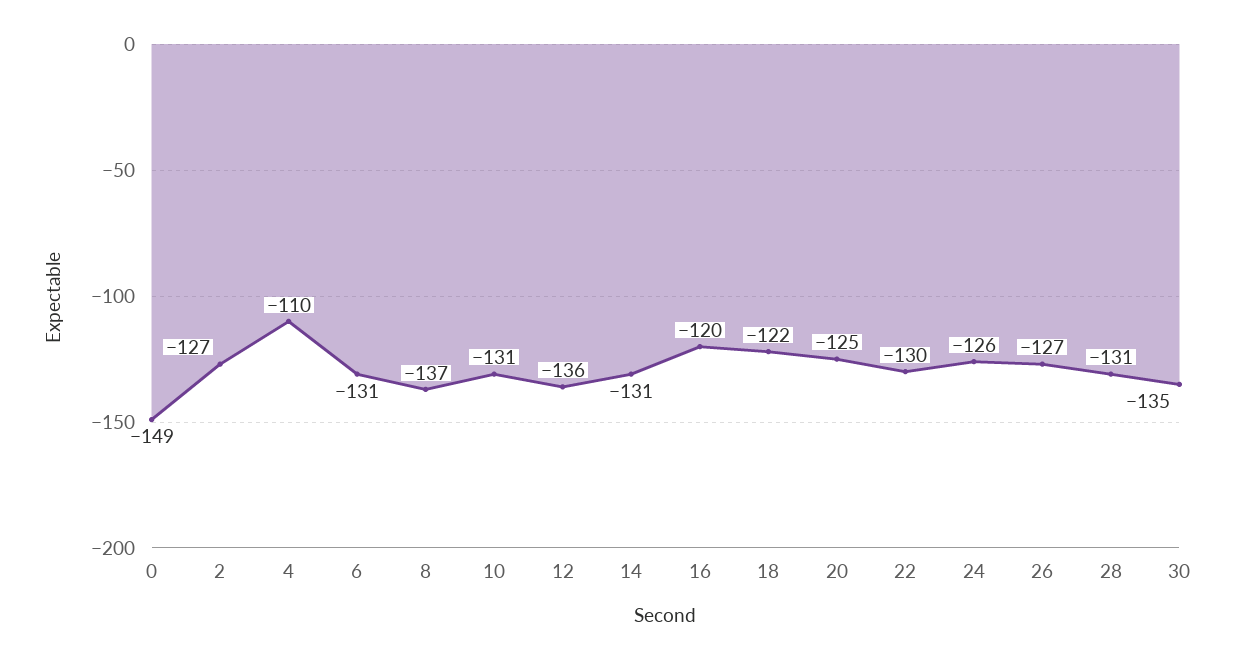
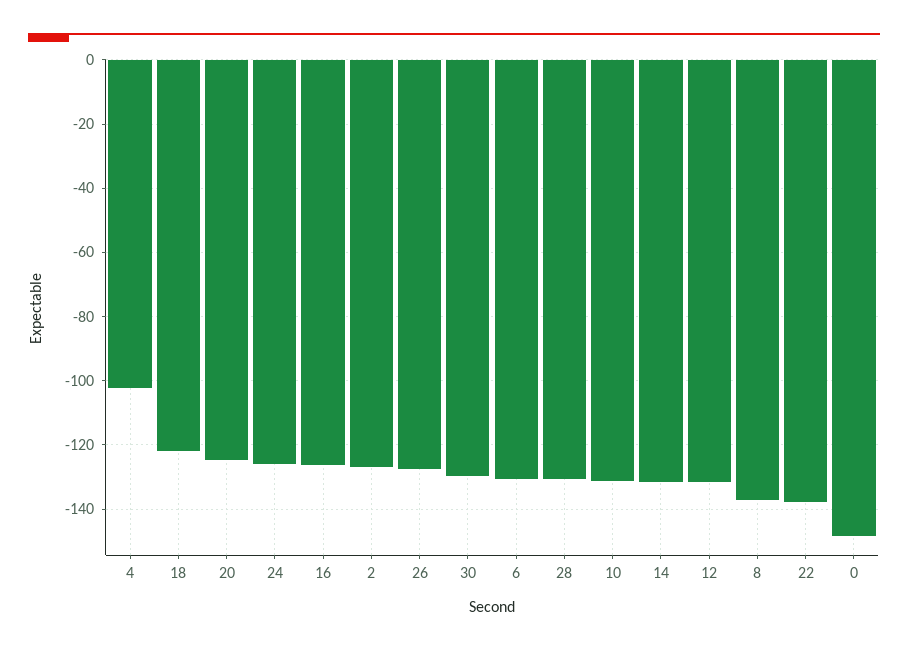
4: -110 -> -102
12: -136 -> -132
16: -120 -> -126
22: -130 -> -138
30: -135 -> -130

